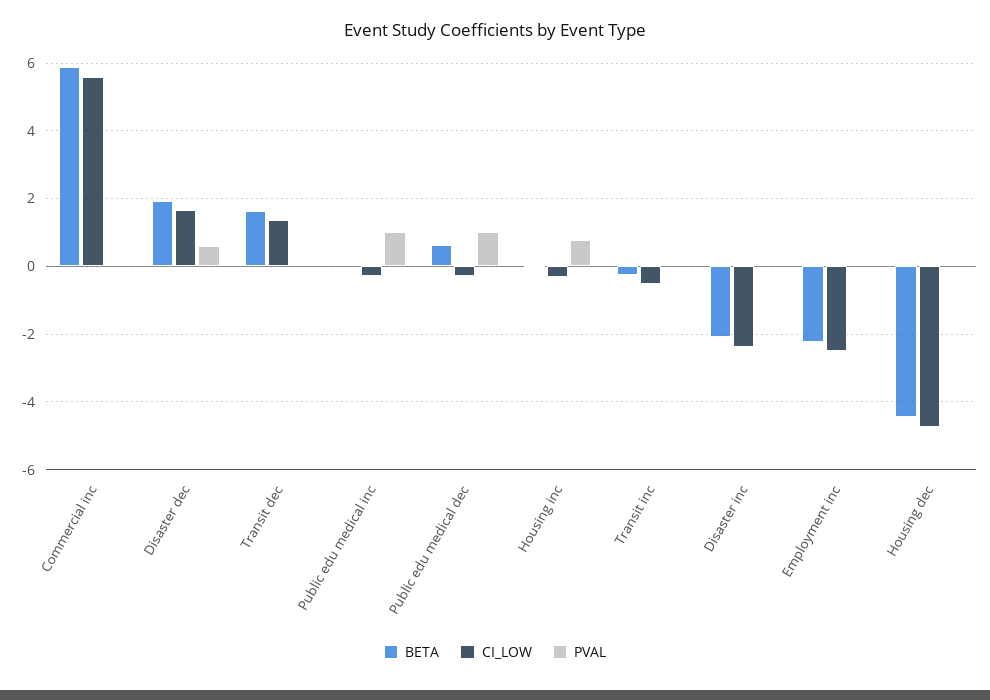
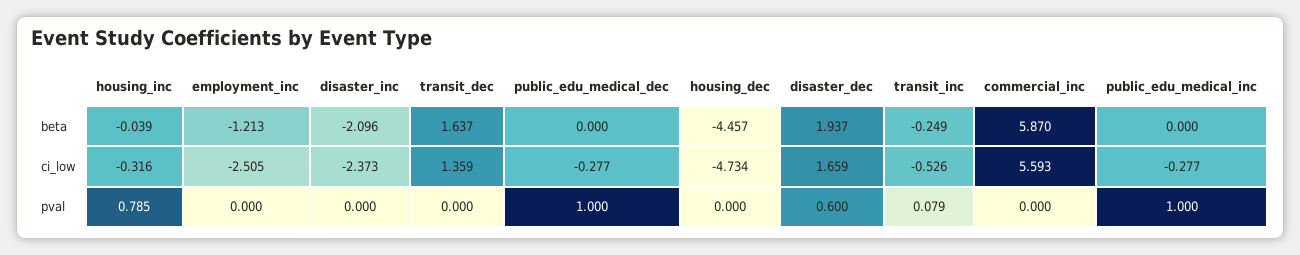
BETA, Public edu medical dec: 0.6 -> 0
BETA, Employment inc: -2.2 -> -1.213

